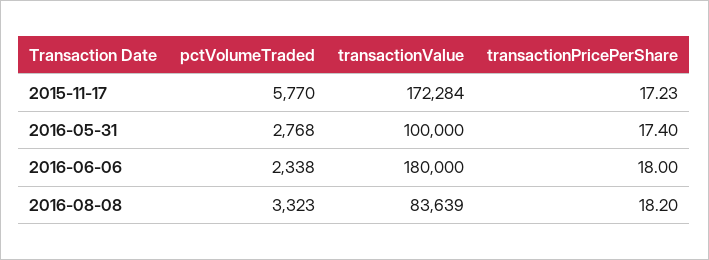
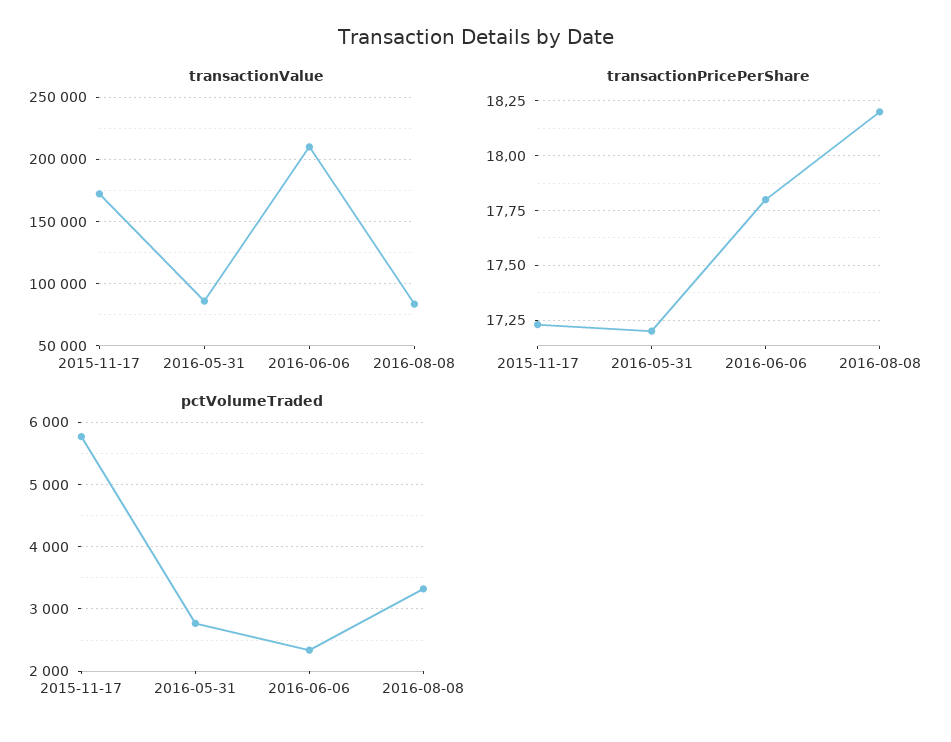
transactionValue, 2016-05-31: 100000 -> 85000
transactionPricePerShare, 2016-05-31: 17.4 -> 17.2
transactionValue, 2016-06-06: 180000 -> 210000
transactionPricePerShare, 2016-06-06: 18 -> 17.8

